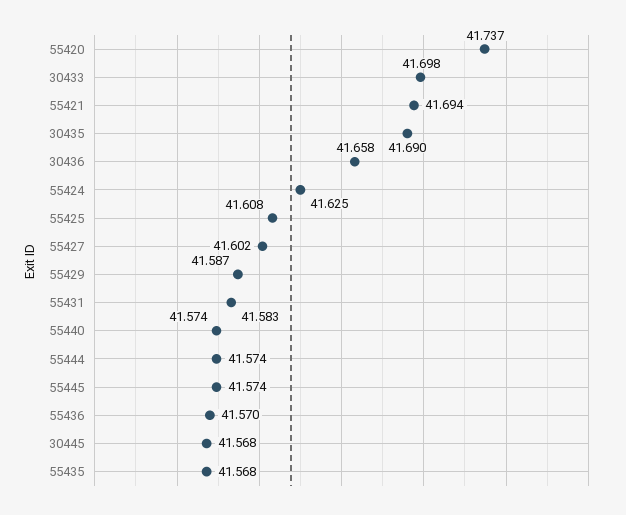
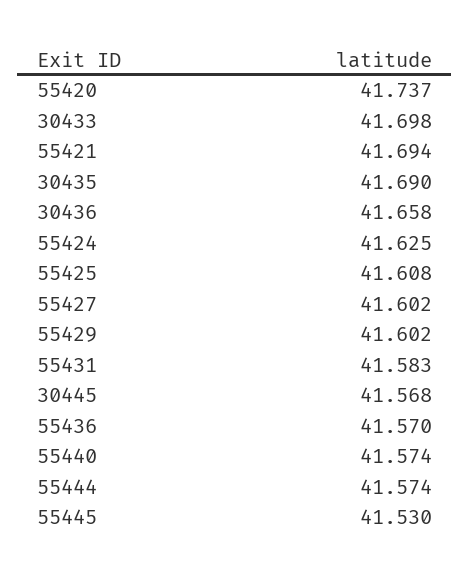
55429: 41.587 -> 41.602
55445: 41.574 -> 41.53
55435: 41.568 -> none

